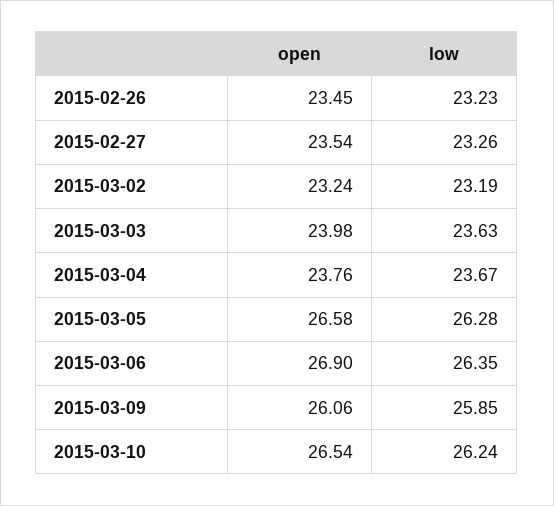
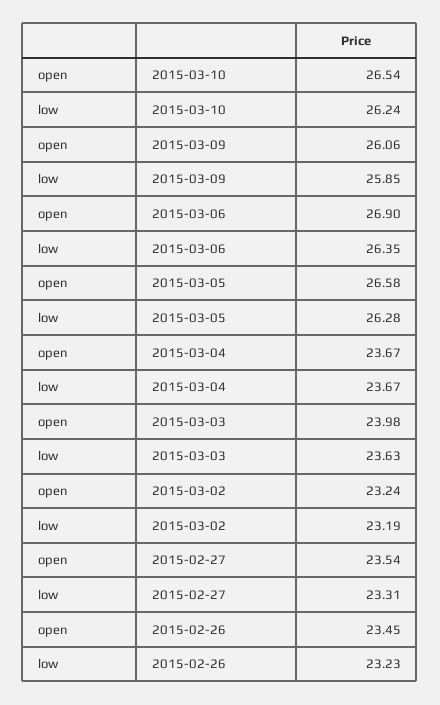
low, 2015-02-27: 23.26 -> 23.31
open, 2015-03-04: 23.76 -> 23.67

